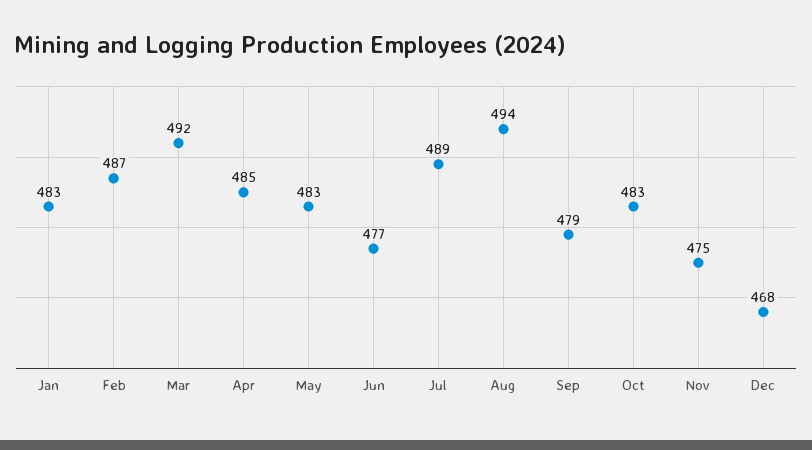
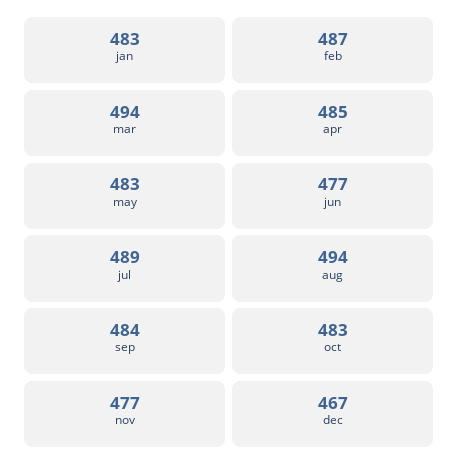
Mar: 492 -> 494
Sep: 479 -> 484
Nov: 475 -> 477
Dec: 468 -> 467

